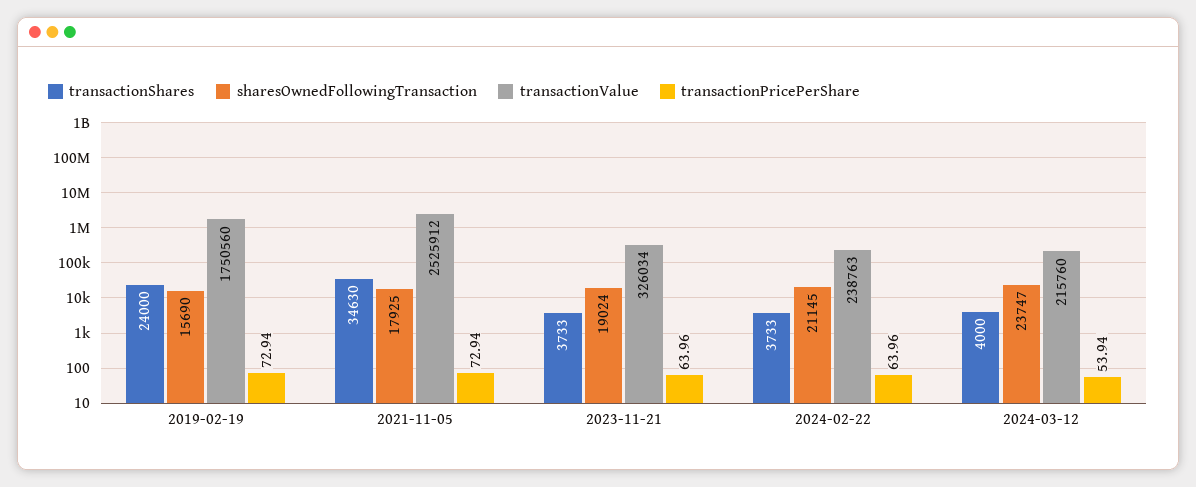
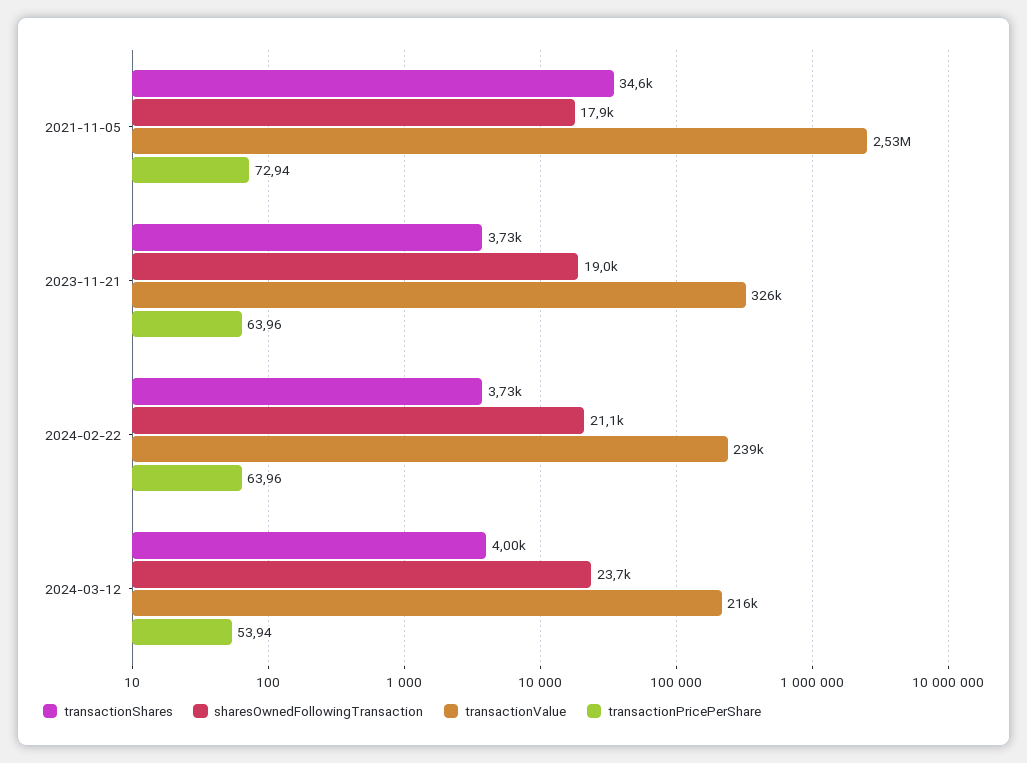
transactionShares, 2019-02-19: 24000 -> none
sharesOwnedFollowingTransaction, 2019-02-19: 15690 -> none
transactionValue, 2019-02-19: 1750560 -> none
transactionPricePerShare, 2019-02-19: 72.94 -> none

